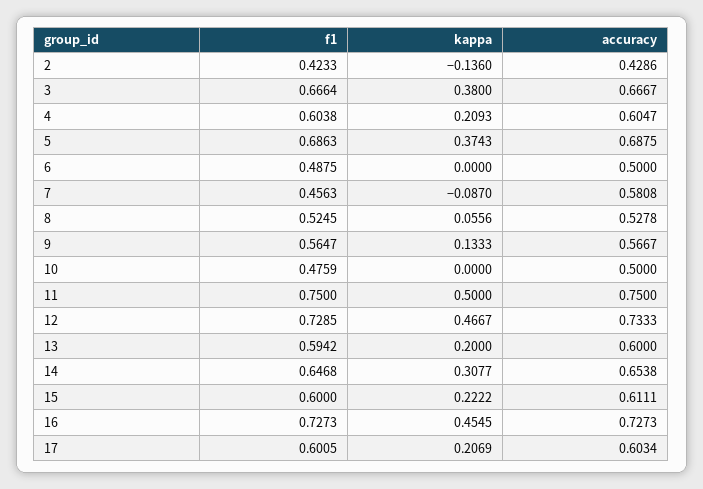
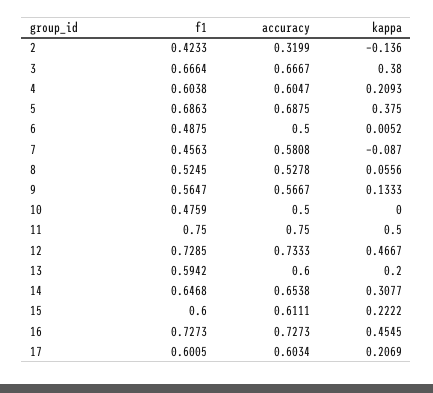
accuracy, 2: 0.4286 -> 0.3199
kappa, 5: 0.3743 -> 0.375
kappa, 6: 0 -> 0.0052

